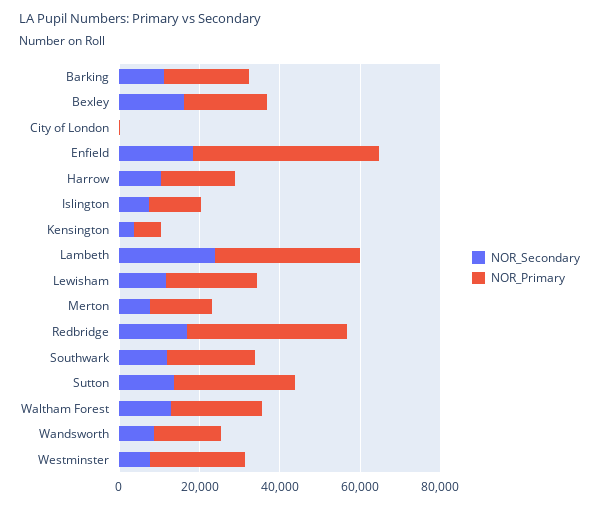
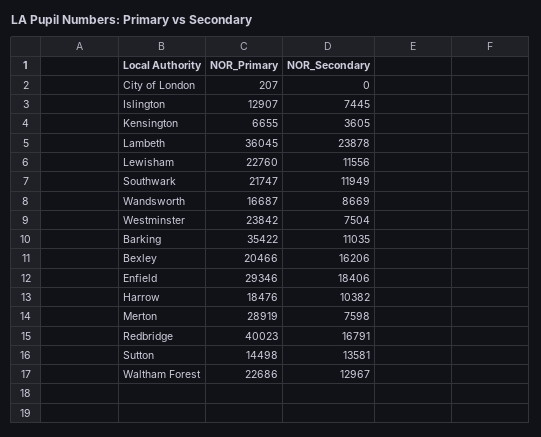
NOR_Primary, Barking: 20000 -> 35422
NOR_Primary, Enfield: 45000 -> 29346
NOR_Primary, Merton: 15000 -> 28919
NOR_Primary, Sutton: 30000 -> 14498

